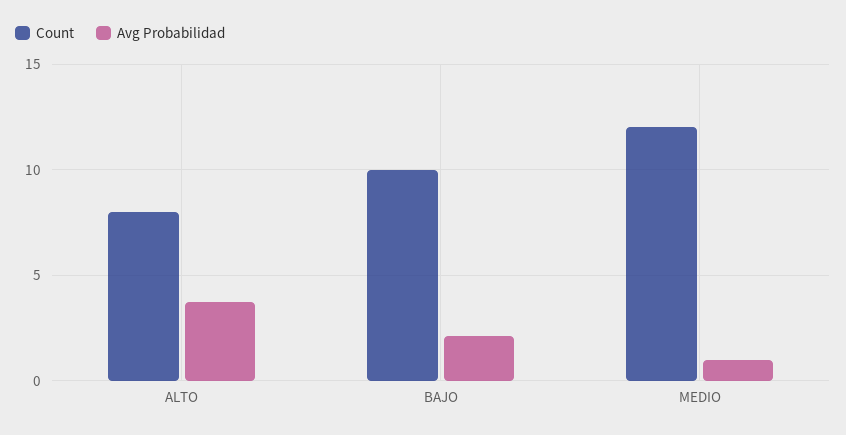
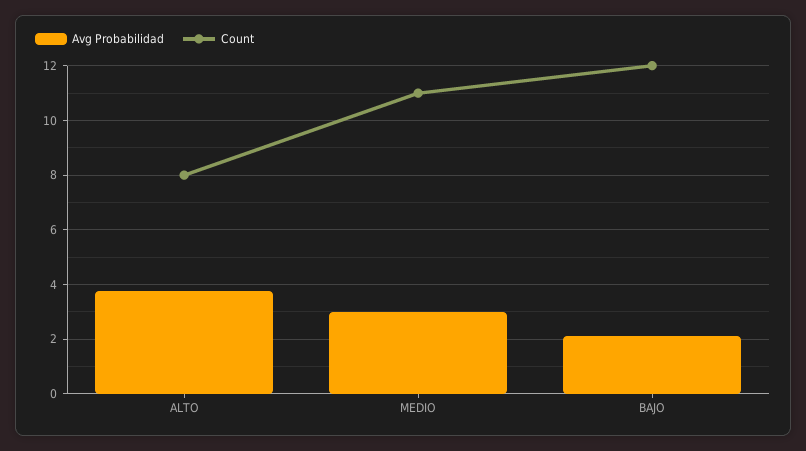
Count, BAJO: 10 -> 12
Count, MEDIO: 12 -> 11
Avg Probabilidad, MEDIO: 1 -> 3

